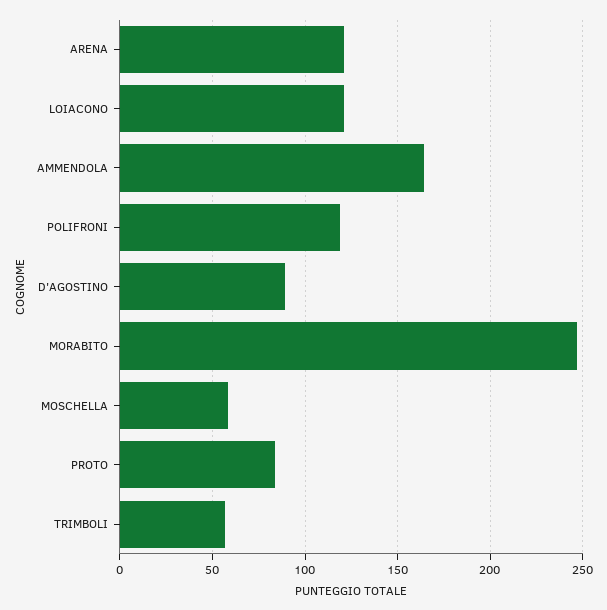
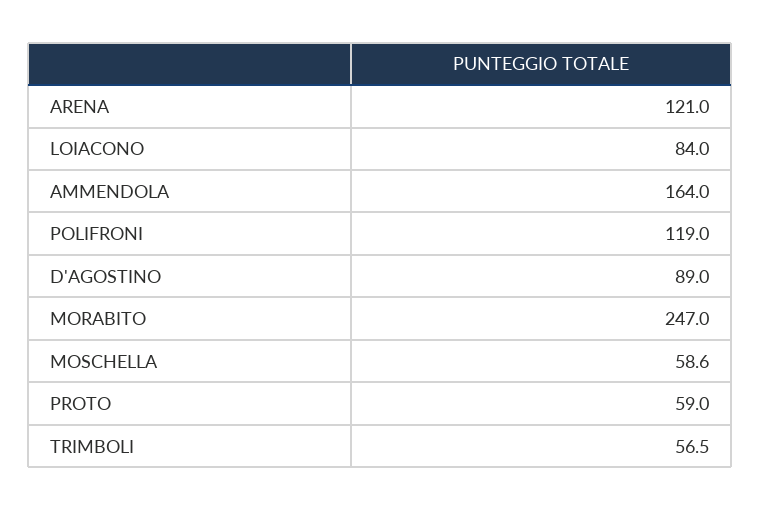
LOIACONO: 120 -> 84
PROTO: 85 -> 59

